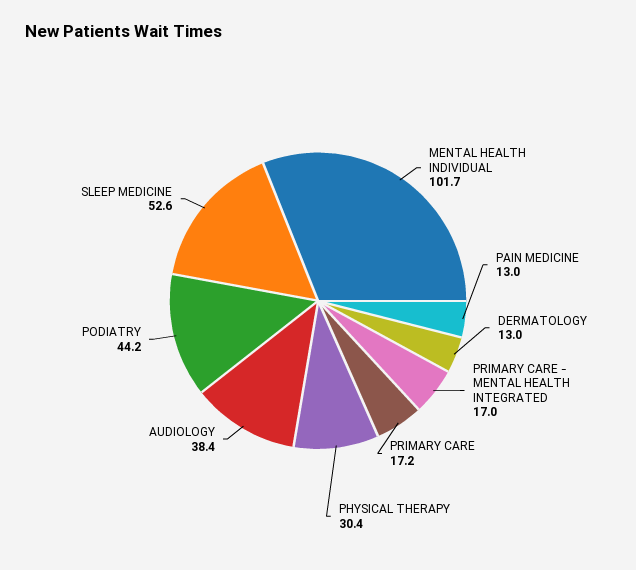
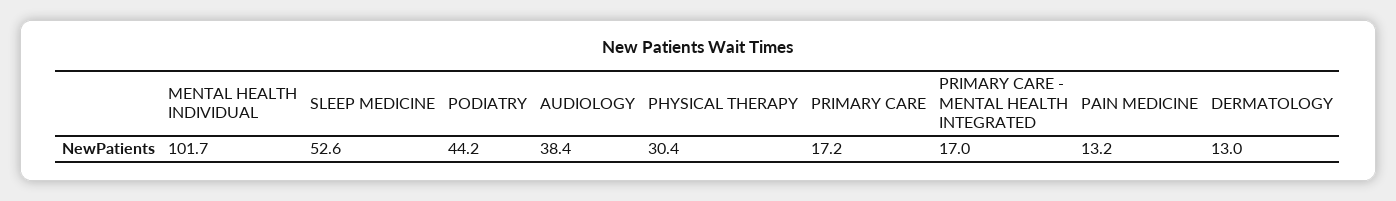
PAIN MEDICINE: 13 -> 13.2

